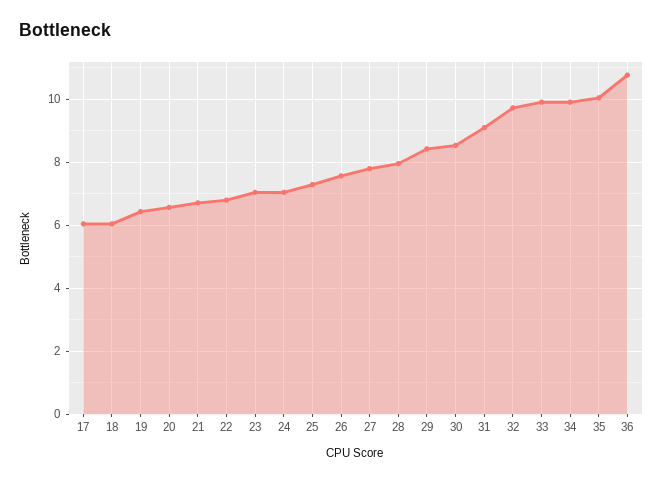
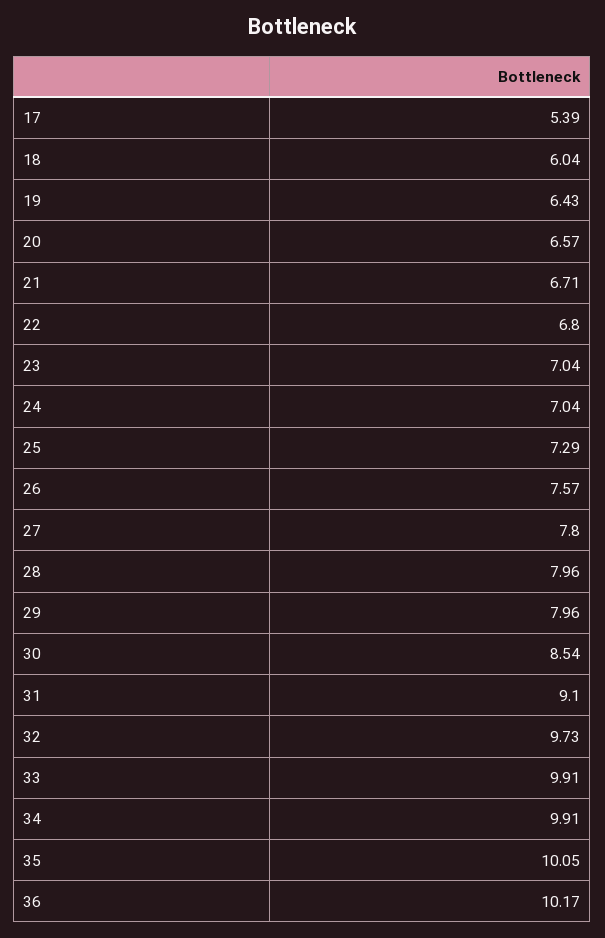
17: 6 -> 5.39
29: 8.4 -> 7.96
36: 10.8 -> 10.17

